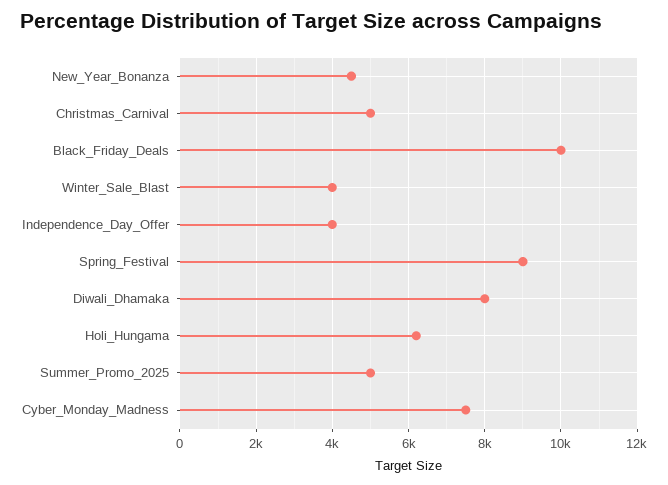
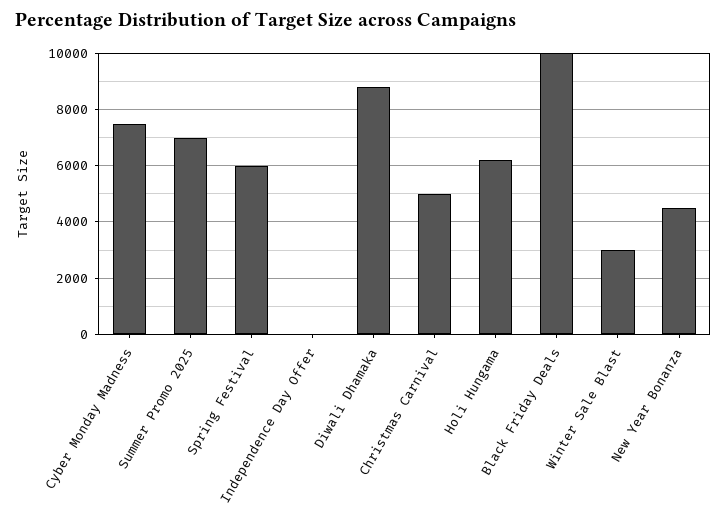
Winter_Sale_Blast: 4000 -> 3000
Independence_Day_Offer: 4000 -> 0
Spring_Festival: 9000 -> 6000
Diwali_Dhamaka: 8000 -> 8750
Summer_Promo_2025: 5000 -> 7000

